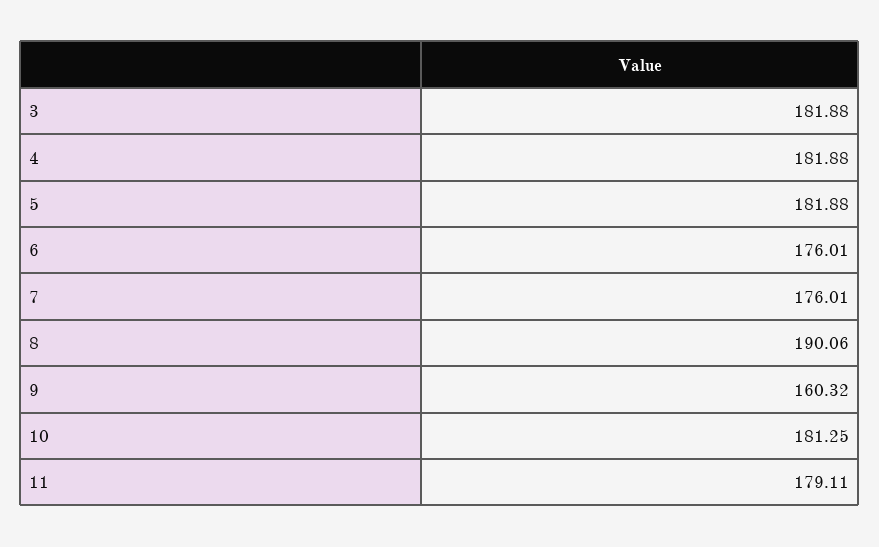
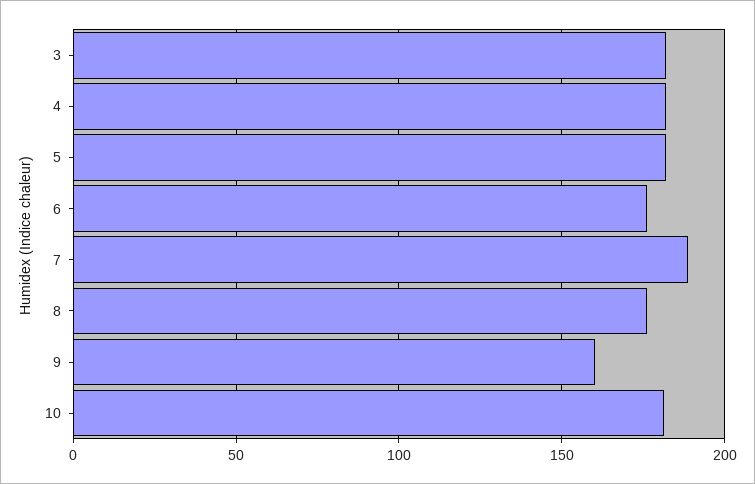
7: 176.01 -> 190
8: 190.06 -> 175
11: 179.11 -> none

